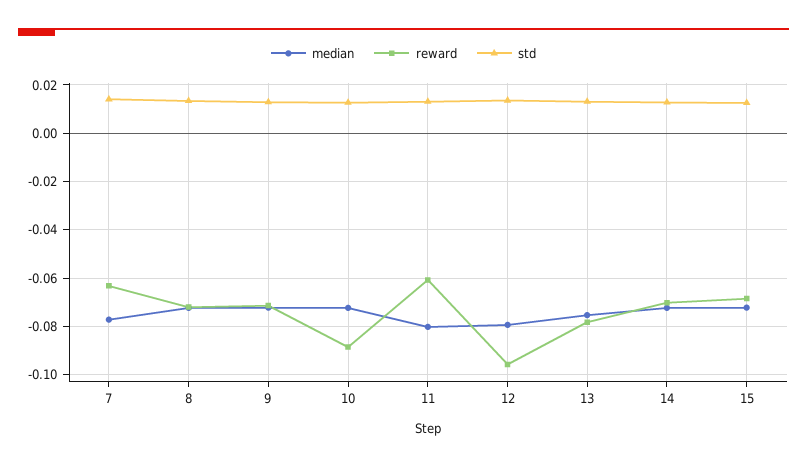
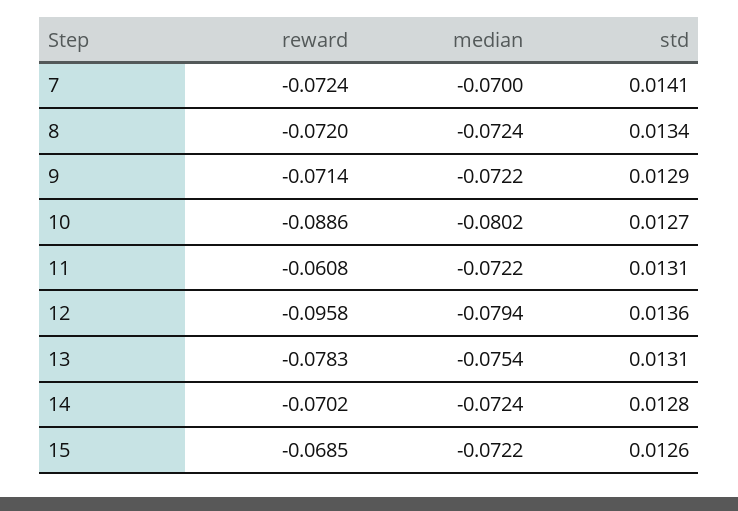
median, 7: -0.0775 -> -0.07
reward, 7: -0.0625 -> -0.0724
median, 10: -0.0725 -> -0.0802
median, 11: -0.08 -> -0.0722

